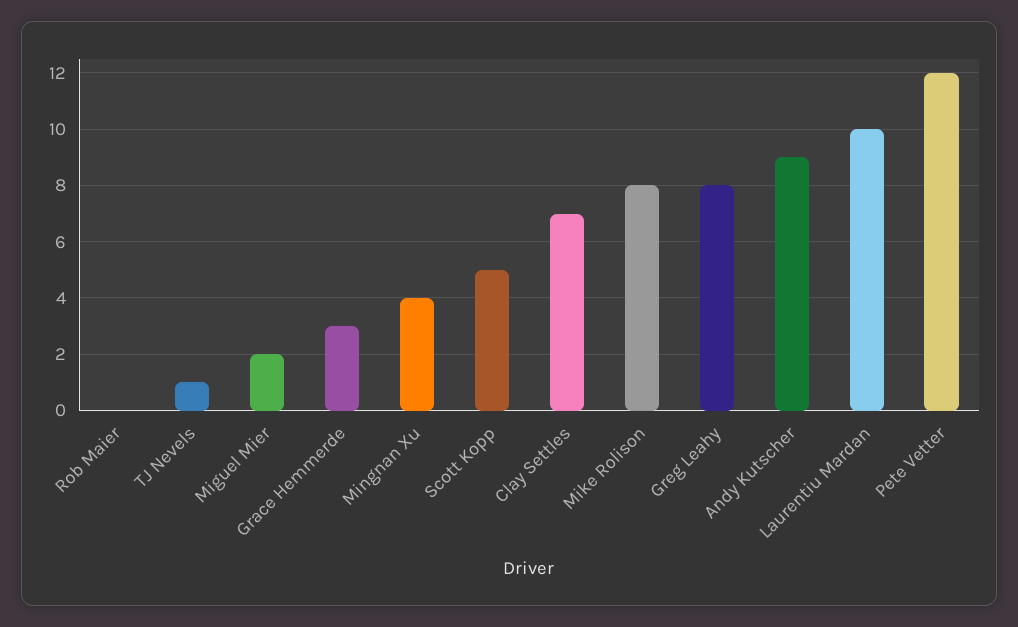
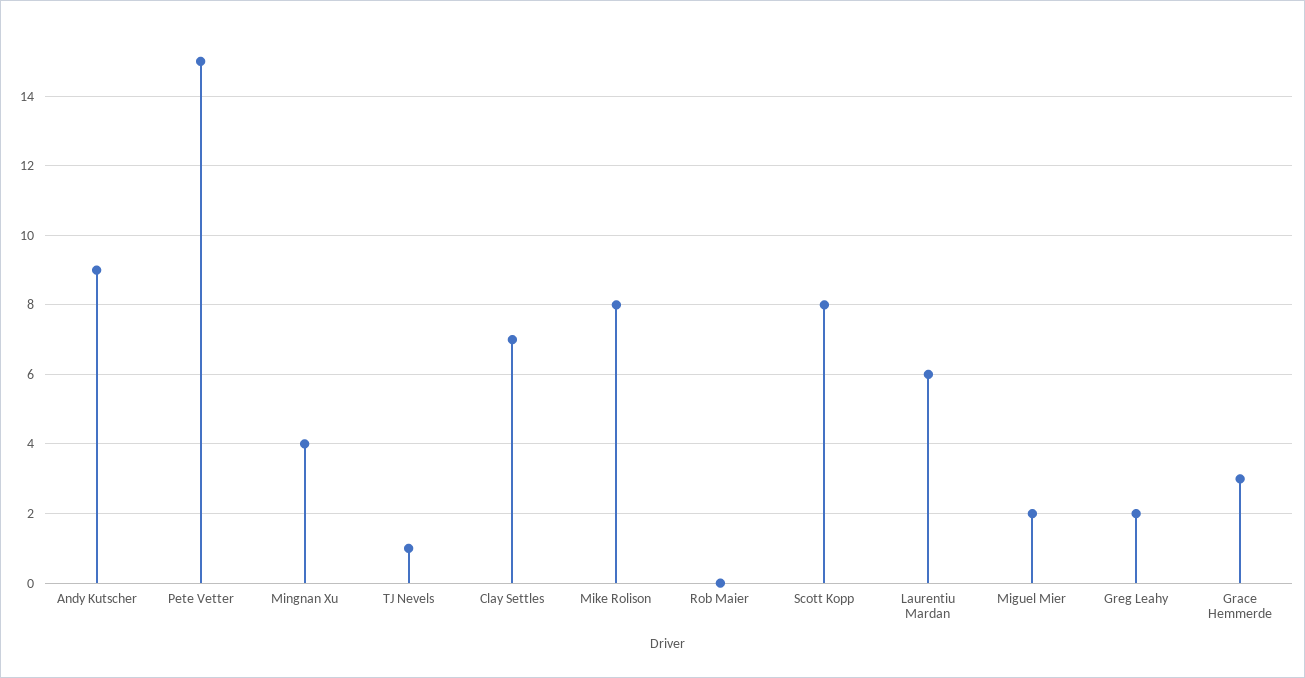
Scott Kopp: 5 -> 8
Greg Leahy: 8 -> 2
Laurentiu Mardan: 10 -> 6
Pete Vetter: 12 -> 15

